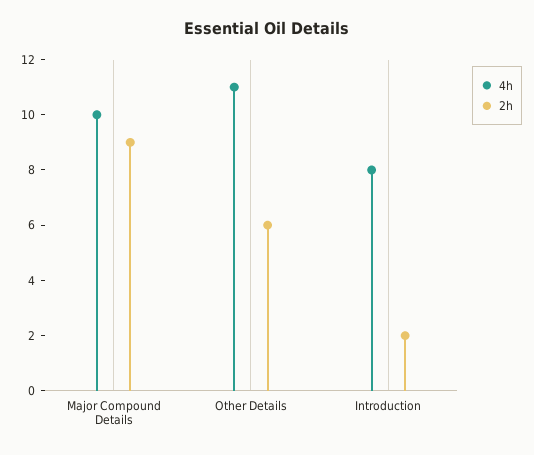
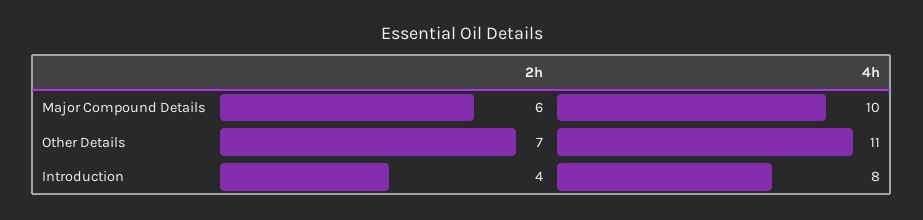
2h, Major Compound Details: 9 -> 6
2h, Other Details: 6 -> 7
2h, Introduction: 2 -> 4

